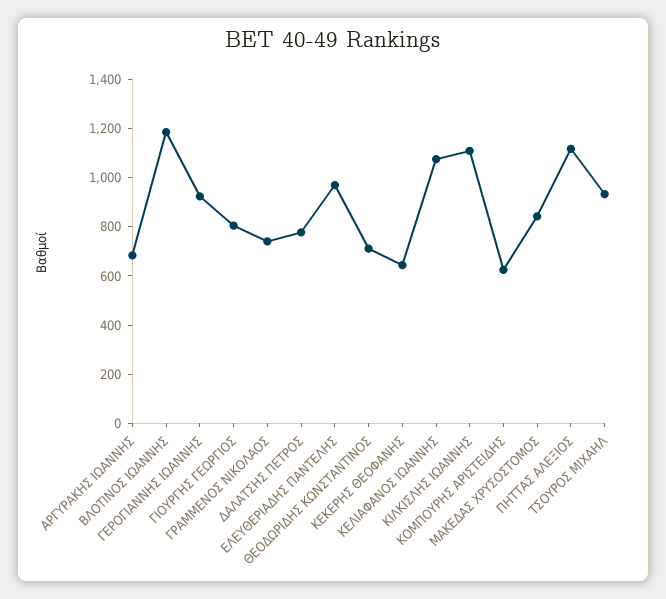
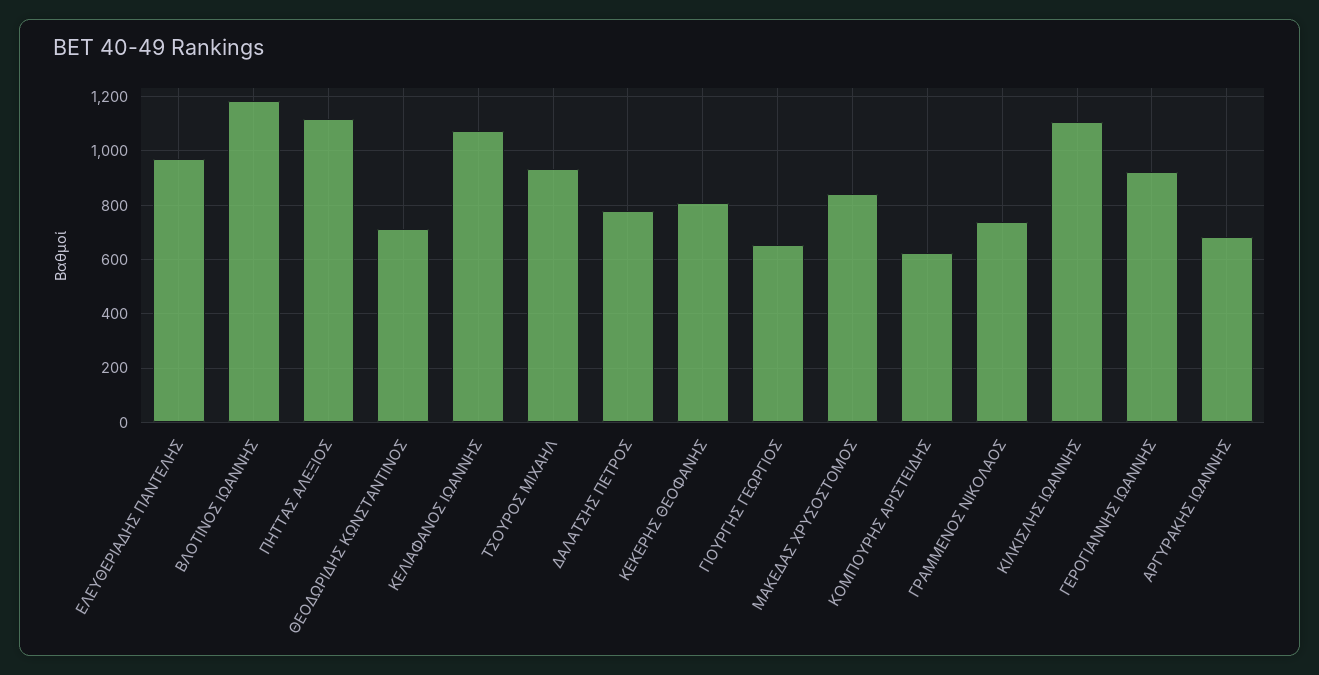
ΓΙΟΥΡΓΗΣ ΓΕΩΡΓΙΟΣ: 800 -> 650
ΚΕΚΕΡΗΣ ΘΕΟΦΑΝΗΣ: 650 -> 800

